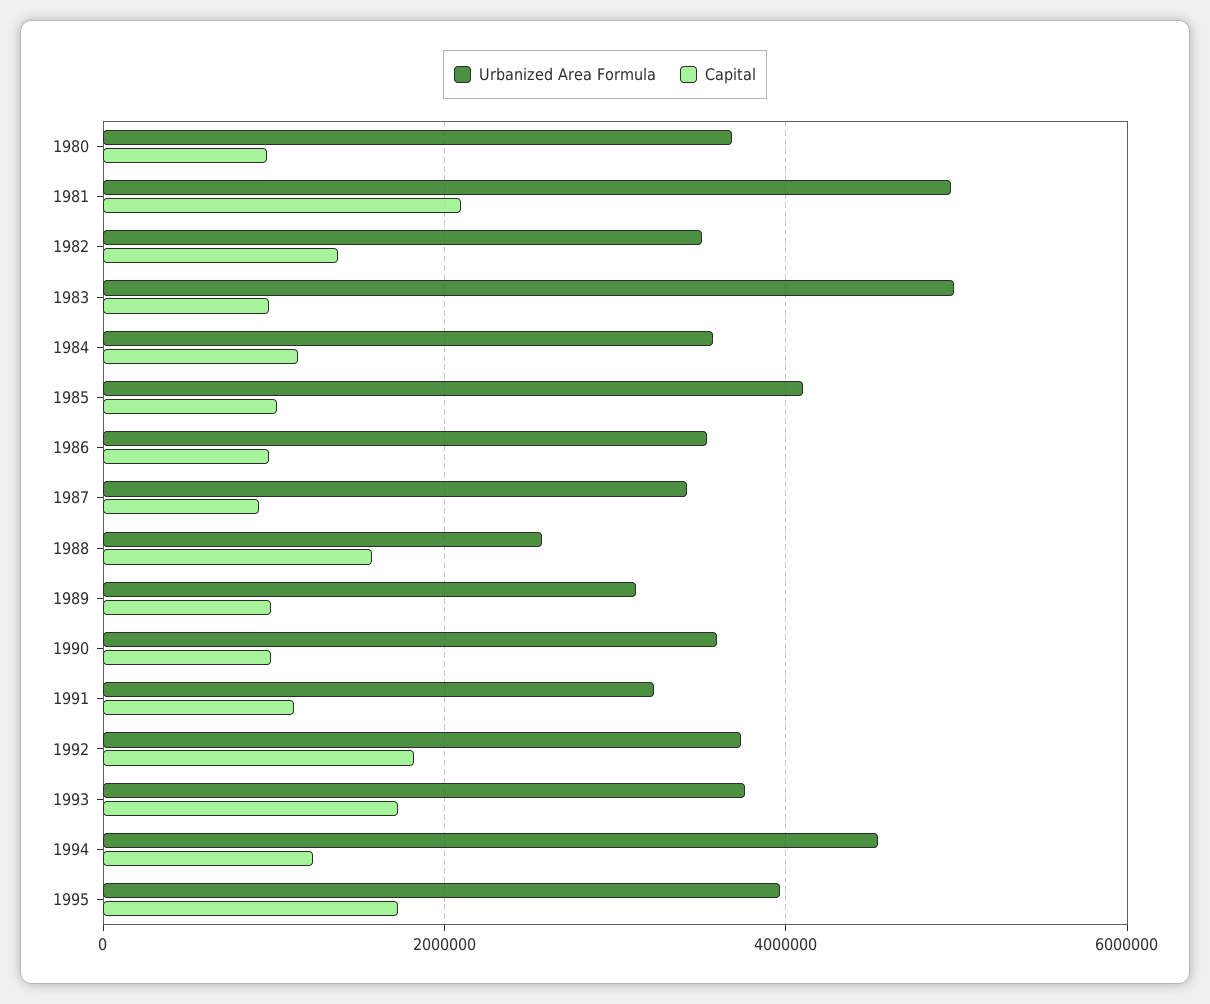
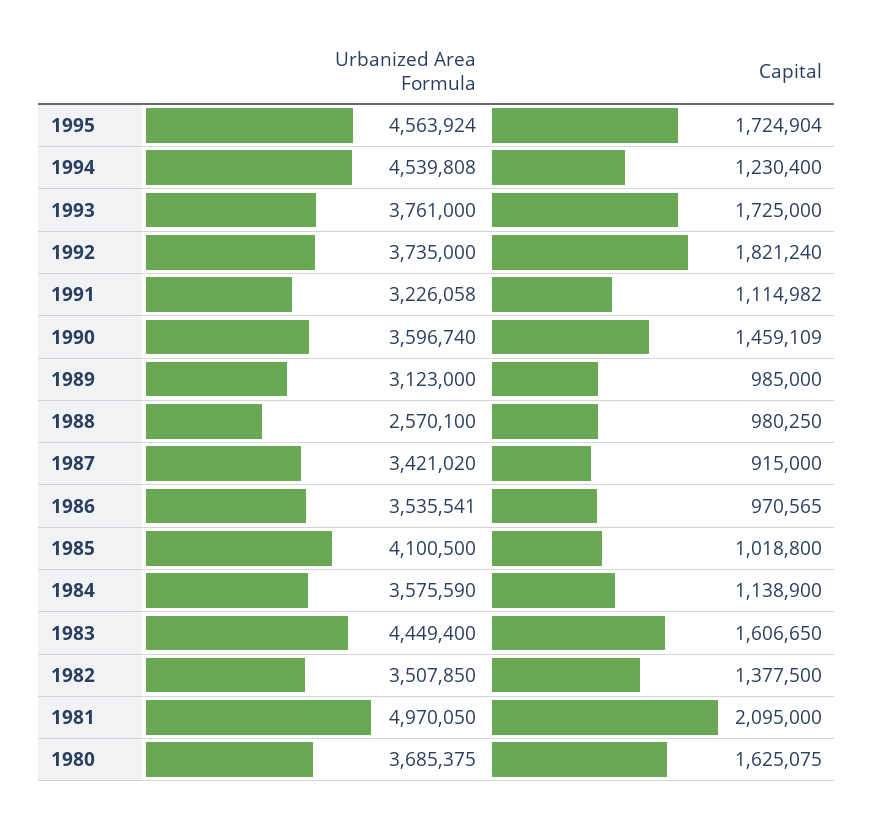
Capital, 1980: 1000000 -> 1625075
Urbanized Area Formula, 1983: 5000000 -> 4449400
Capital, 1983: 1000000 -> 1606650
Capital, 1988: 1600000 -> 980250
Capital, 1990: 1000000 -> 1459109
Urbanized Area Formula, 1995: 4000000 -> 4563924

